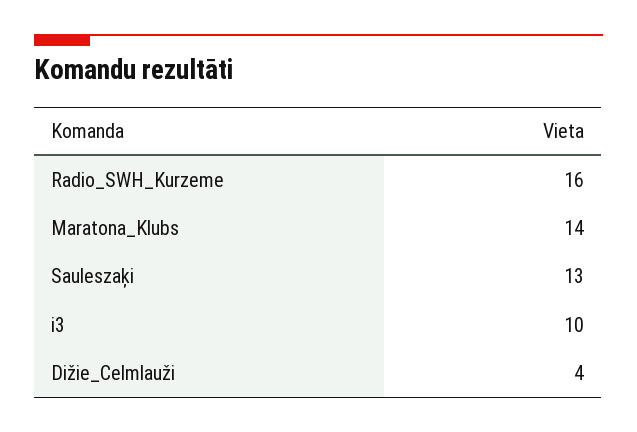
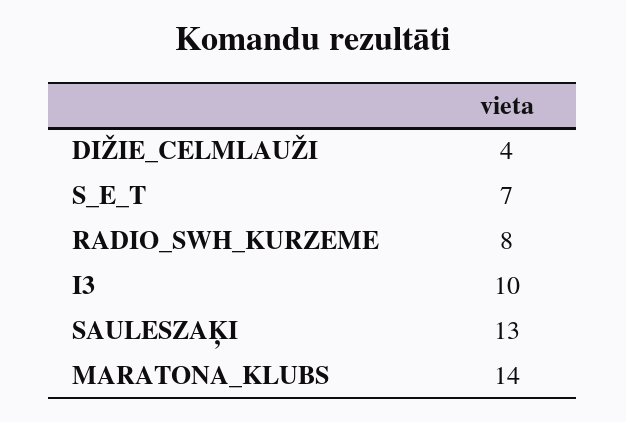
Radio_SWH_Kurzeme: 16 -> 8
S_E_T: none -> 7

